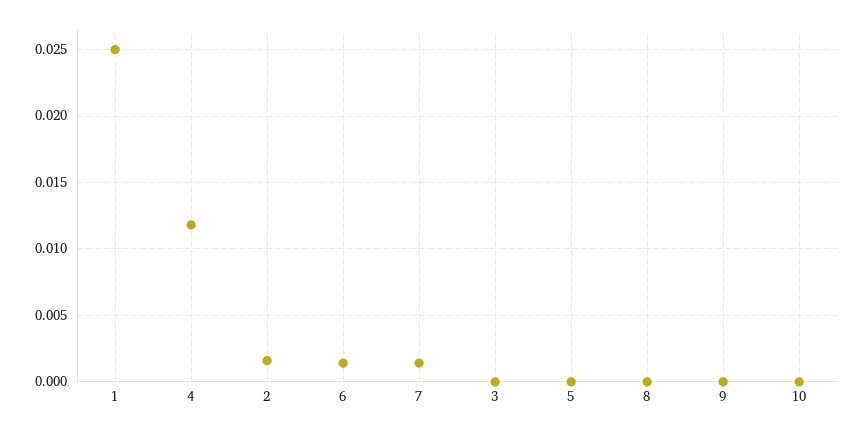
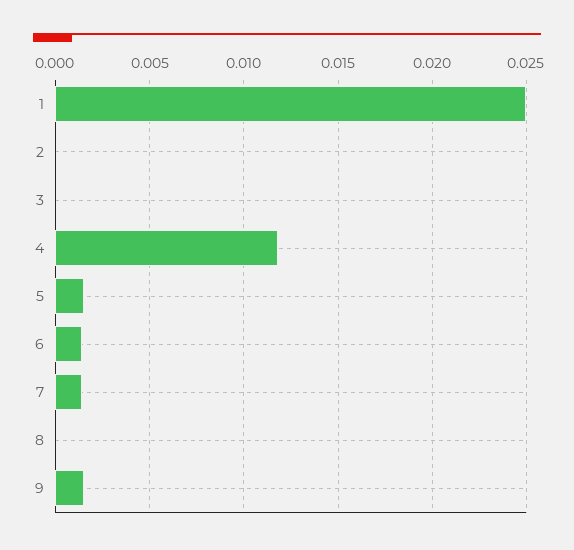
2: 0.0015 -> 0
5: 0 -> 0.0015
9: 0 -> 0.0015
10: 0 -> none

